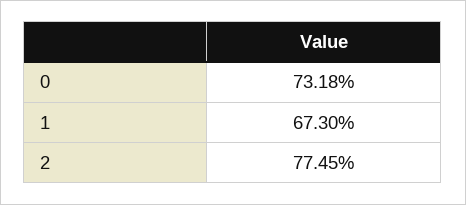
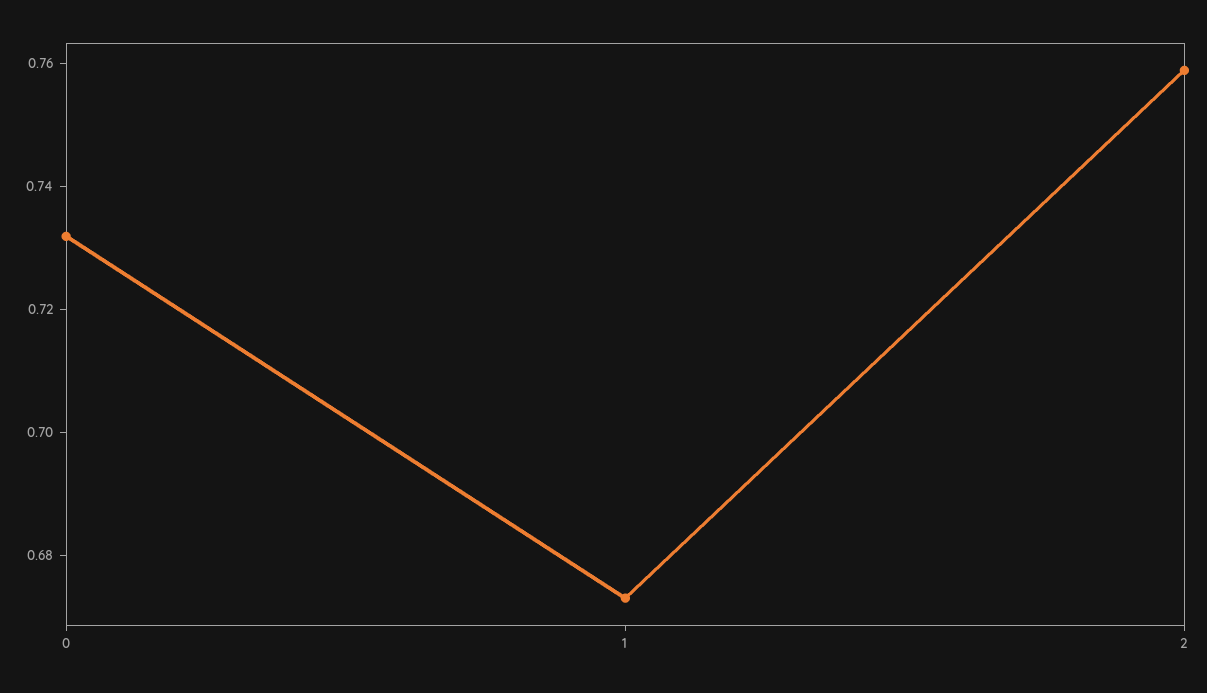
2: 0.7745 -> 0.76

